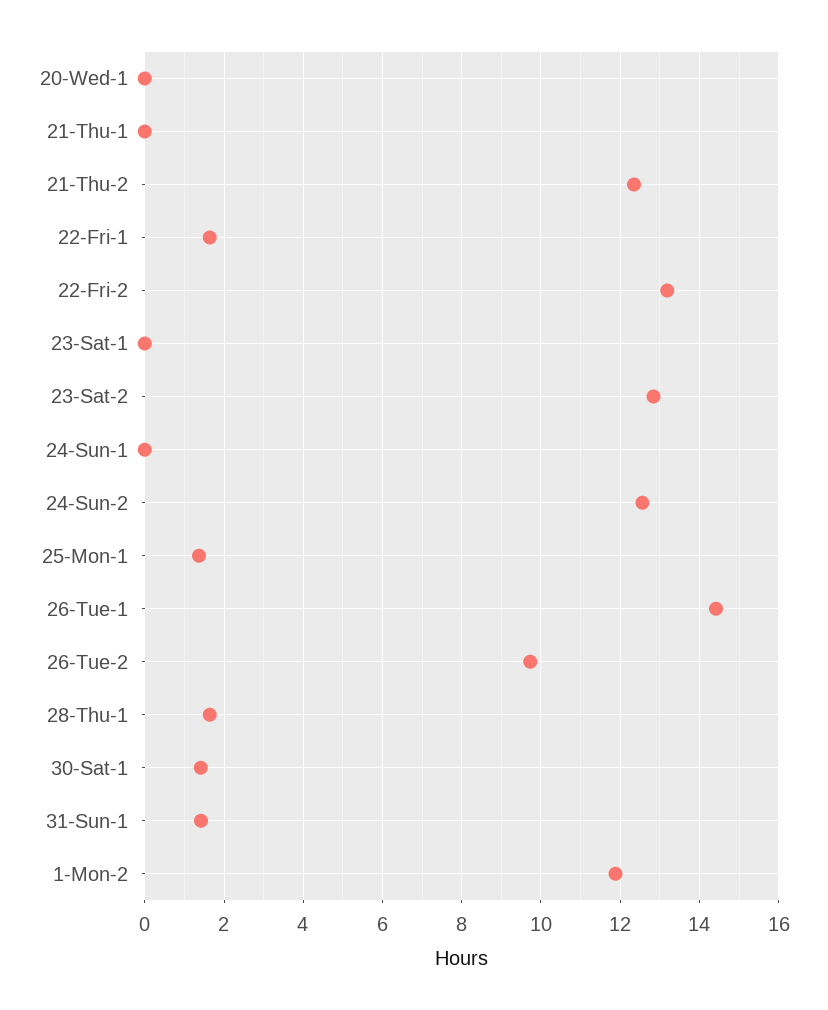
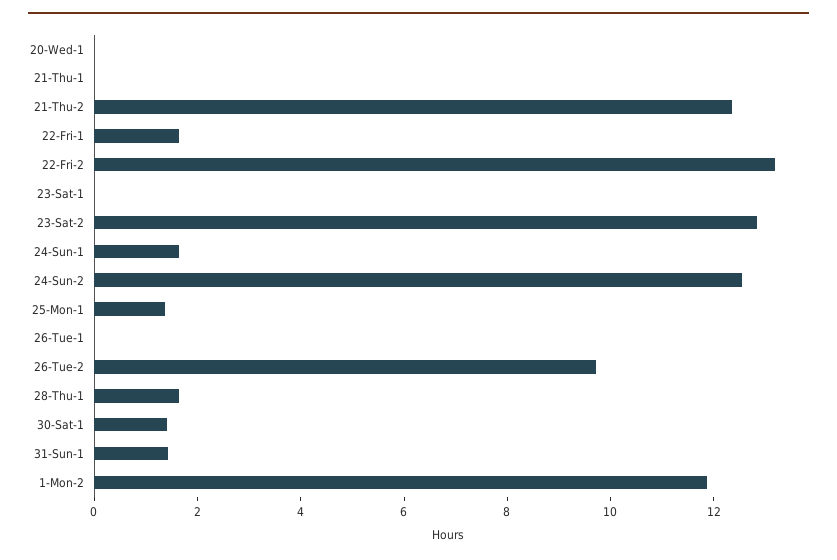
24-Sun-1: 0 -> 1.5
26-Tue-1: 14.4 -> 0

